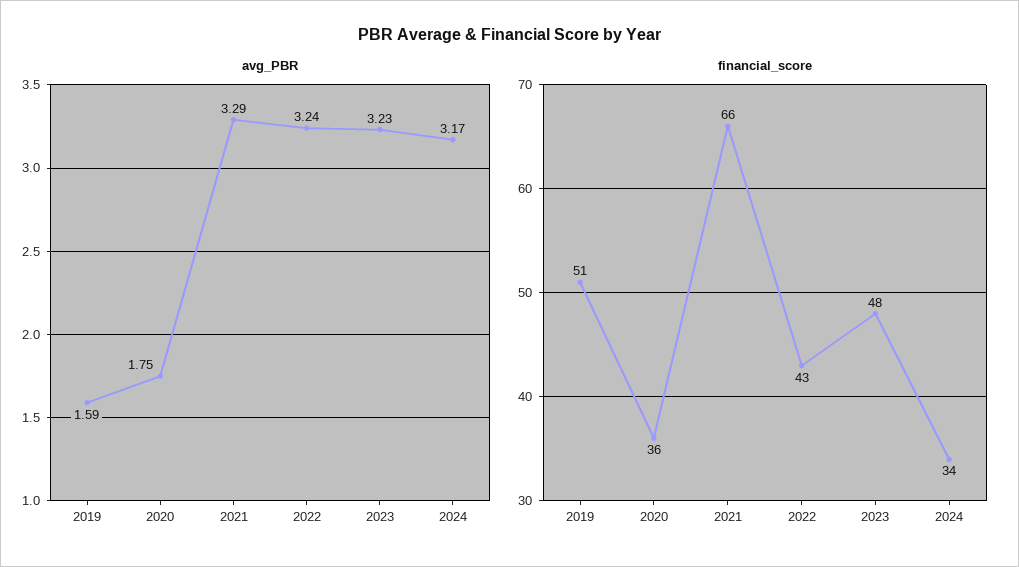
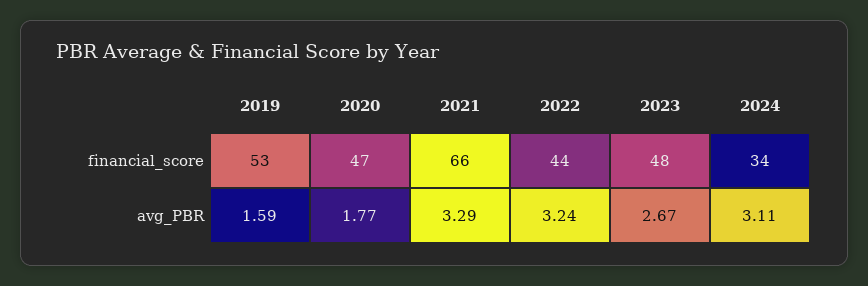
avg_PBR, 2020: 1.75 -> 1.77
avg_PBR, 2023: 3.23 -> 2.67
avg_PBR, 2024: 3.17 -> 3.11
financial_score, 2019: 51 -> 53
financial_score, 2020: 36 -> 47
financial_score, 2022: 43 -> 44

